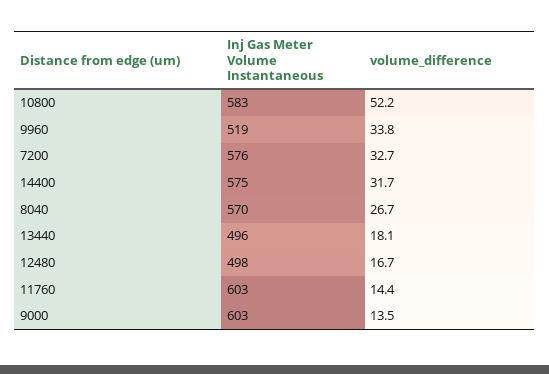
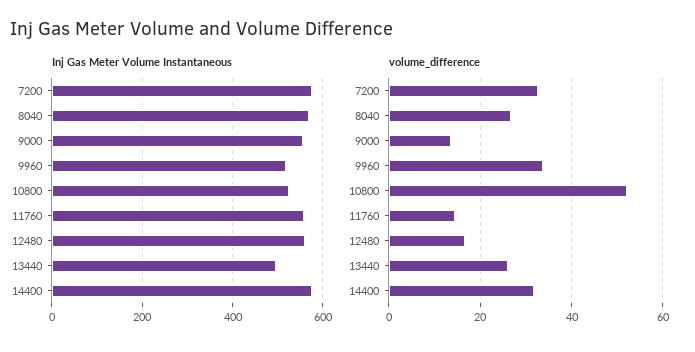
Inj Gas Meter Volume Instantaneous, 10800: 583 -> 520
volume_difference, 13440: 18.1 -> 26
Inj Gas Meter Volume Instantaneous, 12480: 498 -> 560
Inj Gas Meter Volume Instantaneous, 11760: 603 -> 560
Inj Gas Meter Volume Instantaneous, 9000: 603 -> 560

